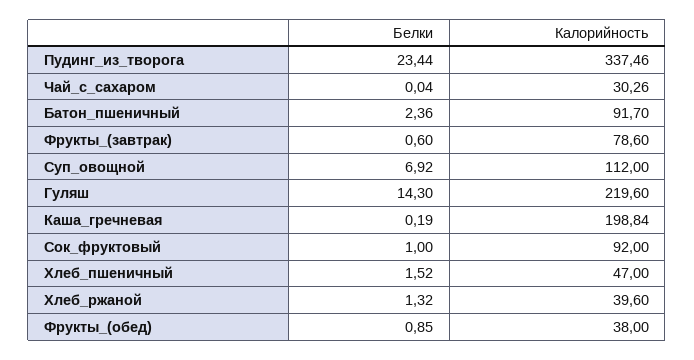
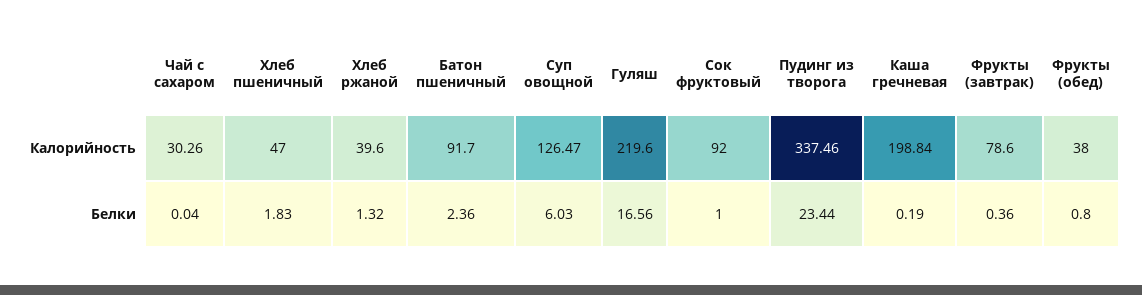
Белки, Фрукты_(завтрак): 0.6 -> 0.36
Белки, Суп_овощной: 6.92 -> 6.03
Калорийность, Суп_овощной: 112 -> 126.47
Белки, Гуляш: 14.3 -> 16.56
Белки, Хлеб_пшеничный: 1.52 -> 1.83
Белки, Фрукты_(обед): 0.85 -> 0.8

